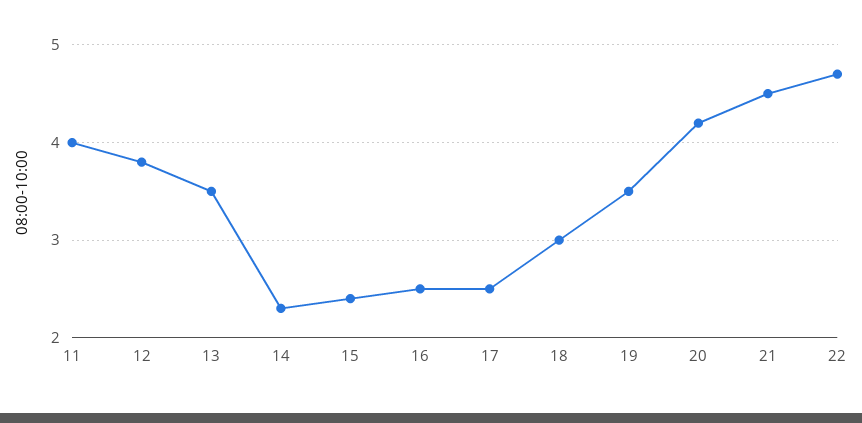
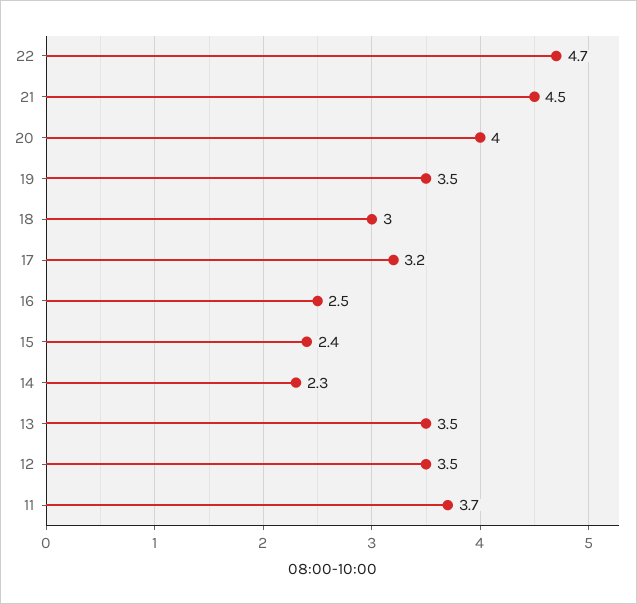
11: 4 -> 3.7
12: 3.8 -> 3.5
17: 2.5 -> 3.2
20: 4.2 -> 4

